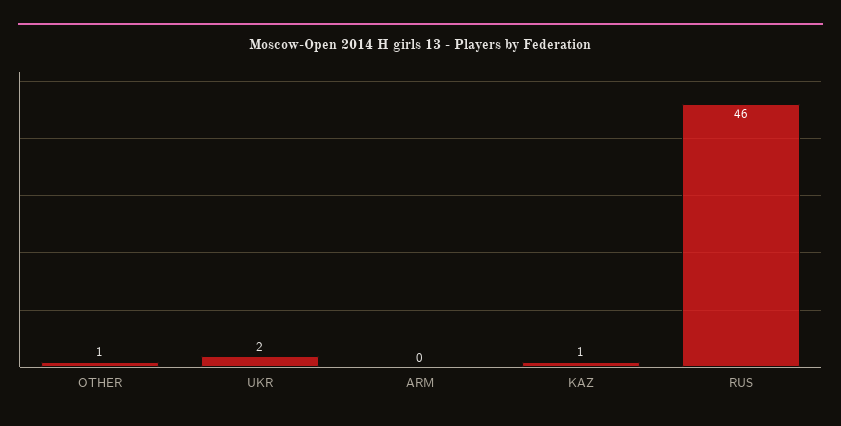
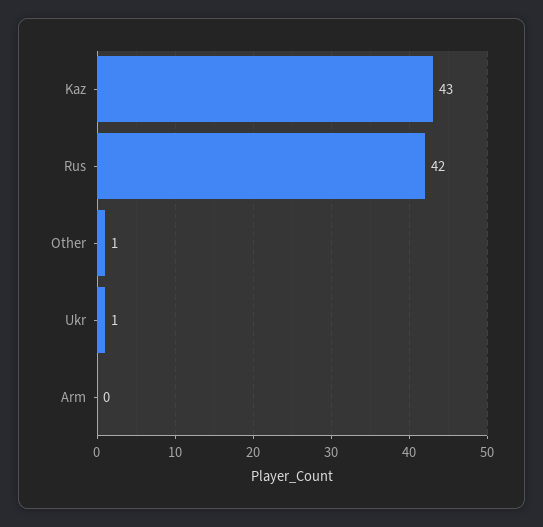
UKR: 2 -> 1
KAZ: 1 -> 43
RUS: 46 -> 42

